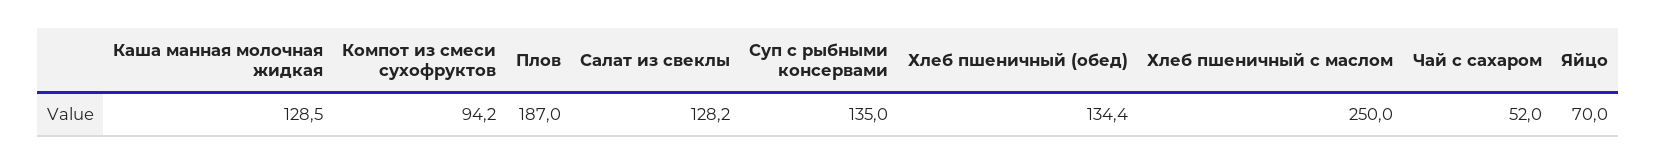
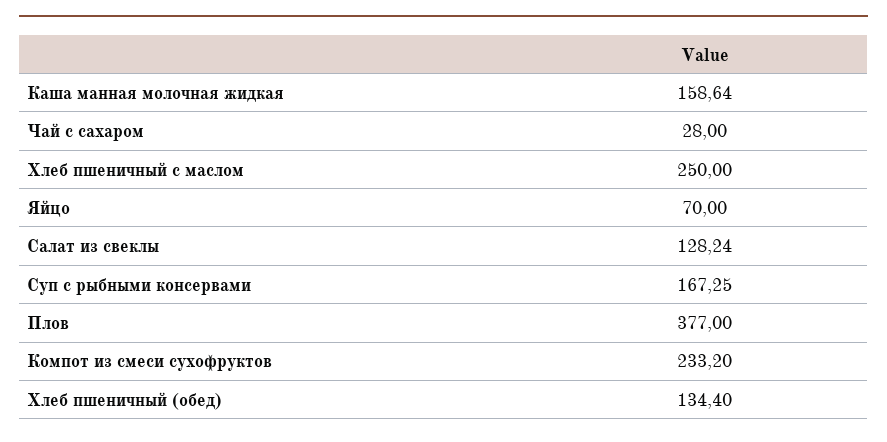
Каша манная молочная жидкая: 128.5 -> 158.64
Компот из смеси сухофруктов: 94.2 -> 233.2
Плов: 187 -> 377
Суп с рыбными консервами: 135 -> 167.25
Чай с сахаром: 52 -> 28

